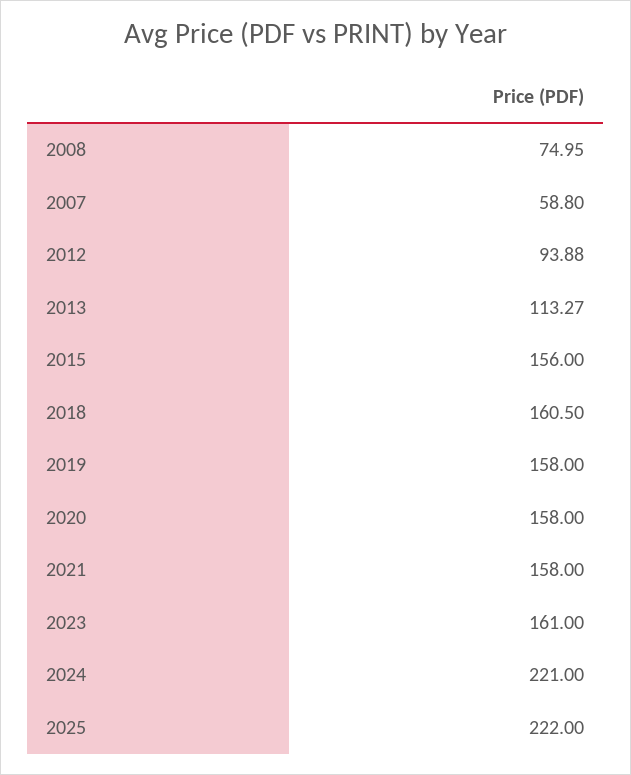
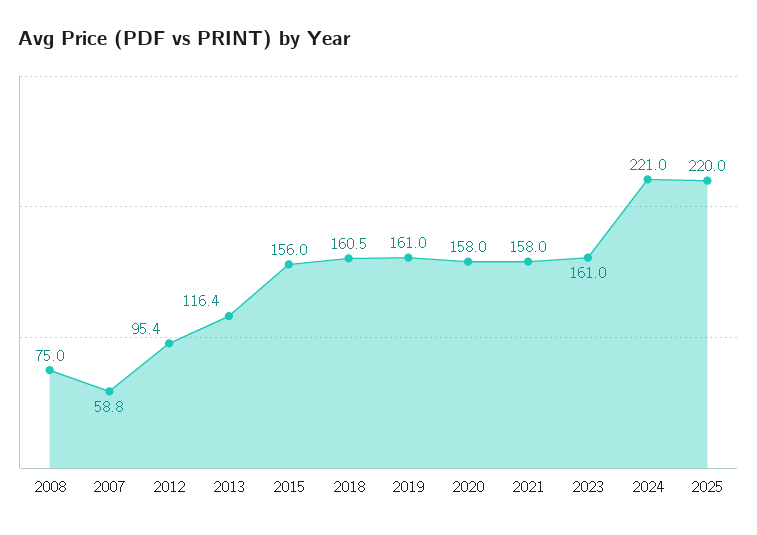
2012: 93.88 -> 95.4
2013: 113.27 -> 116.4
2019: 158 -> 161
2025: 222 -> 220

